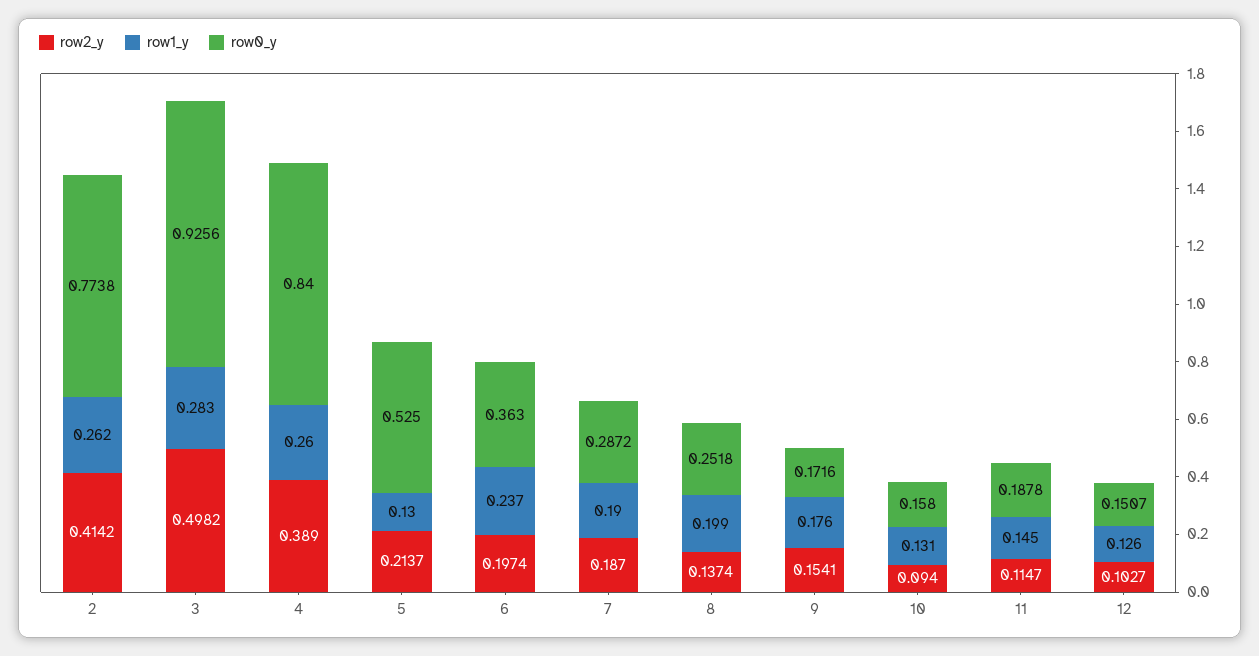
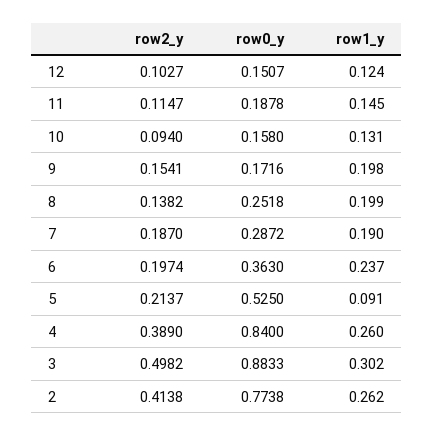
row2_y, 2: 0.4142 -> 0.4138
row1_y, 3: 0.283 -> 0.302
row0_y, 3: 0.9256 -> 0.8833
row1_y, 5: 0.13 -> 0.091
row2_y, 8: 0.1374 -> 0.1382
row1_y, 9: 0.176 -> 0.198
row1_y, 12: 0.126 -> 0.124

